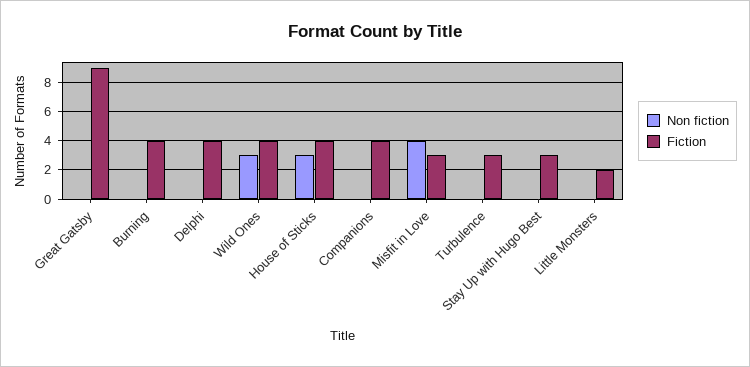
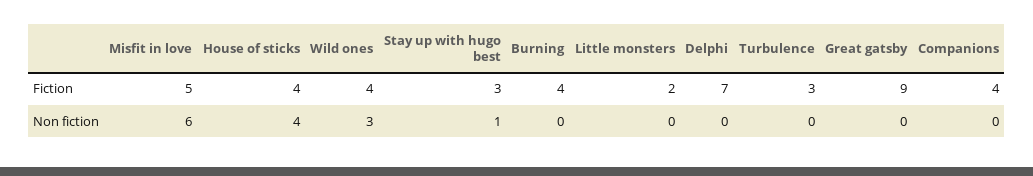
Fiction, Delphi: 4 -> 7
Non fiction, House of Sticks: 3 -> 4
Non fiction, Misfit in Love: 4 -> 6
Fiction, Misfit in Love: 3 -> 5
Non fiction, Stay Up with Hugo Best: 0 -> 1

